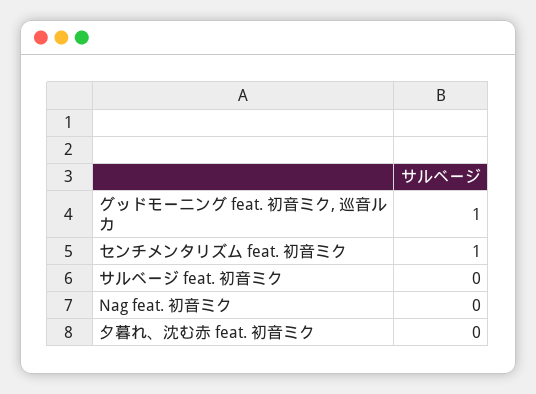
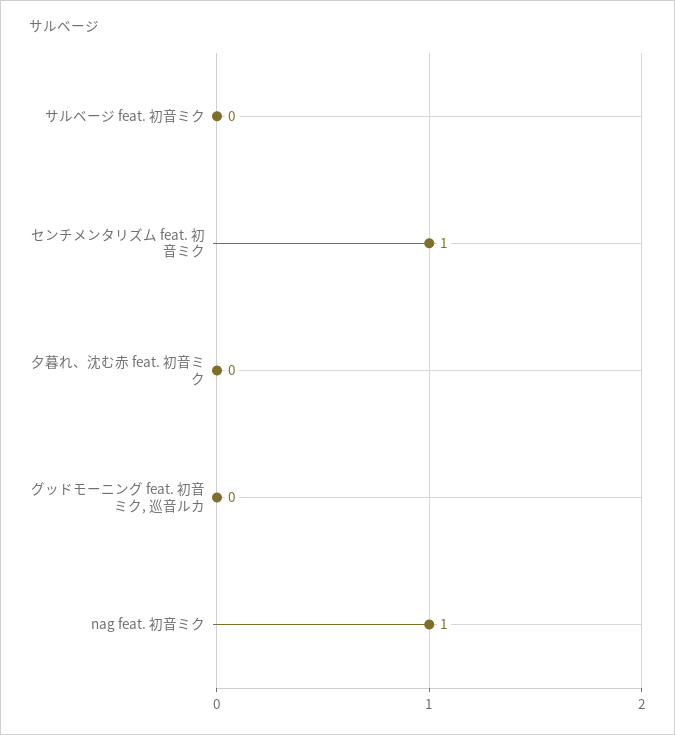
グッドモーニング feat. 初音ミク, 巡音ルカ: 1 -> 0
Nag feat. 初音ミク: 0 -> 1

